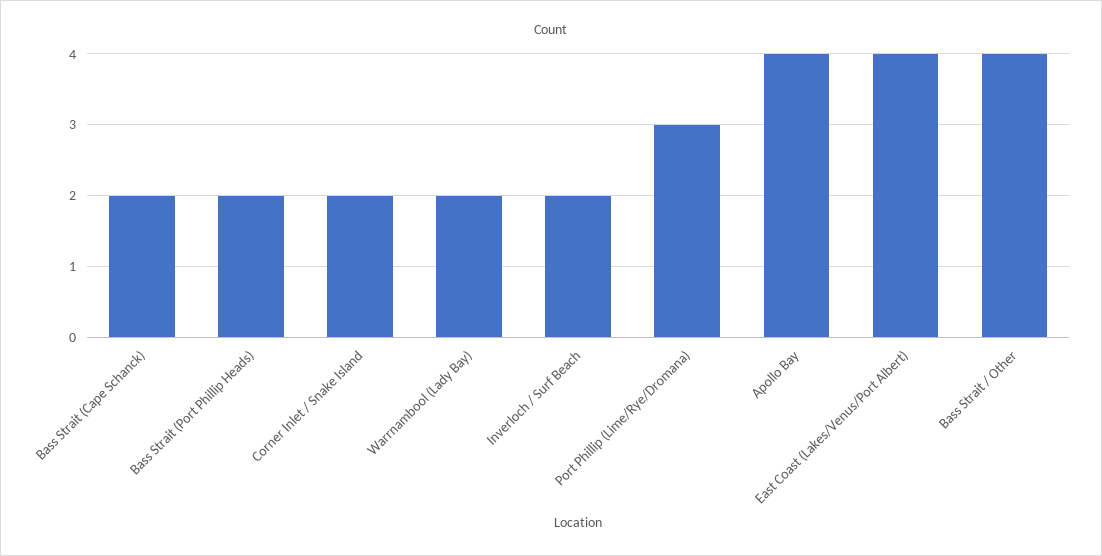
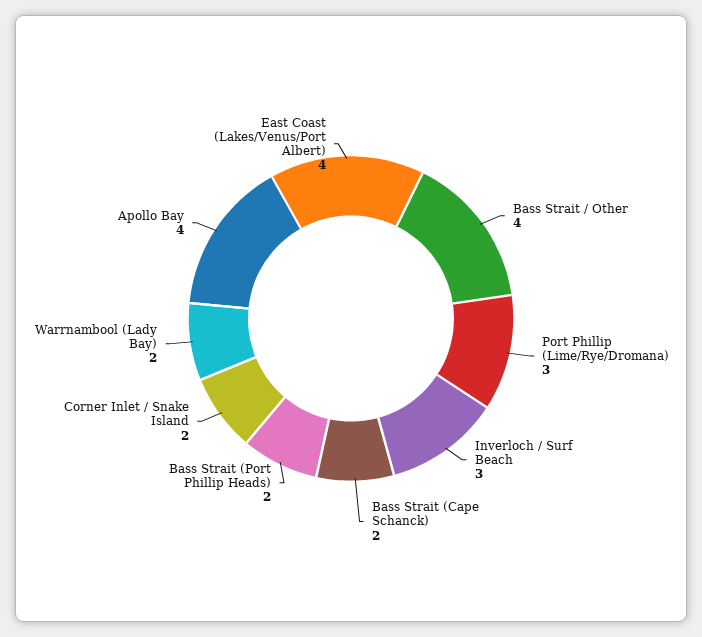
Inverloch / Surf Beach: 2 -> 3

